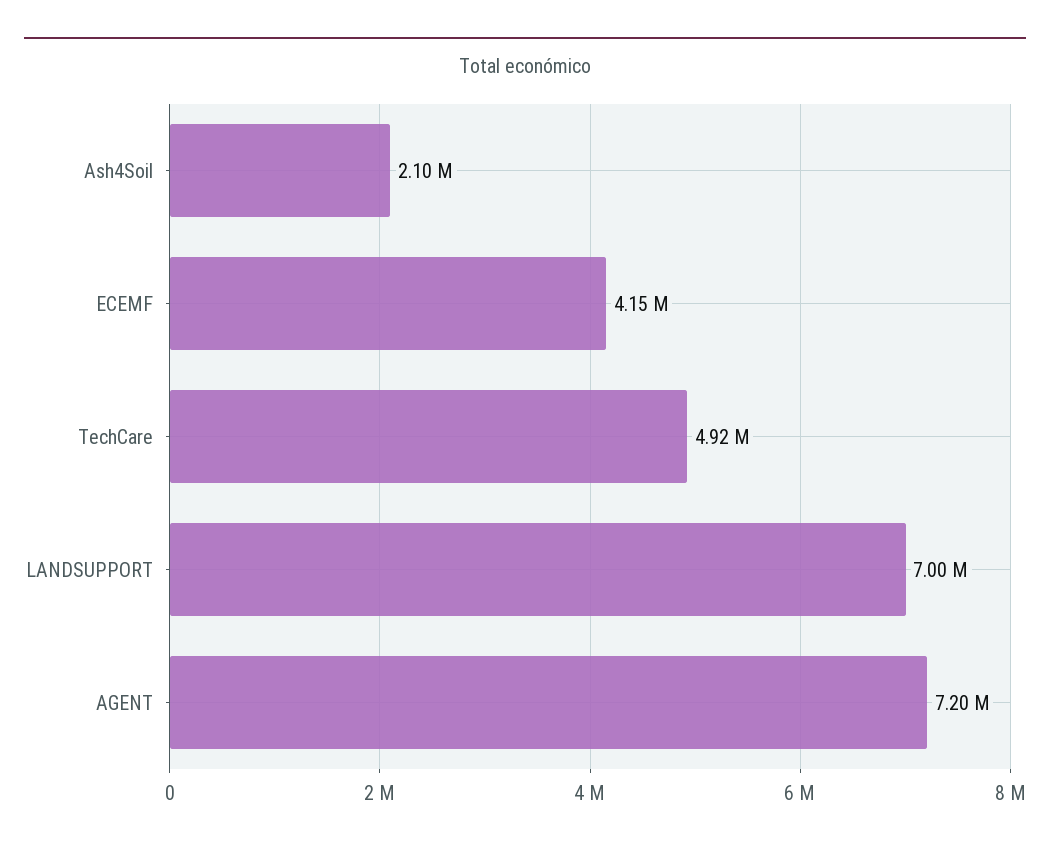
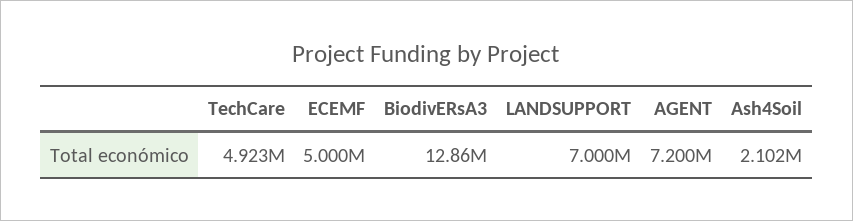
ECEMF: 4150000 -> 5000000
BiodivERsA3: none -> 12860000

